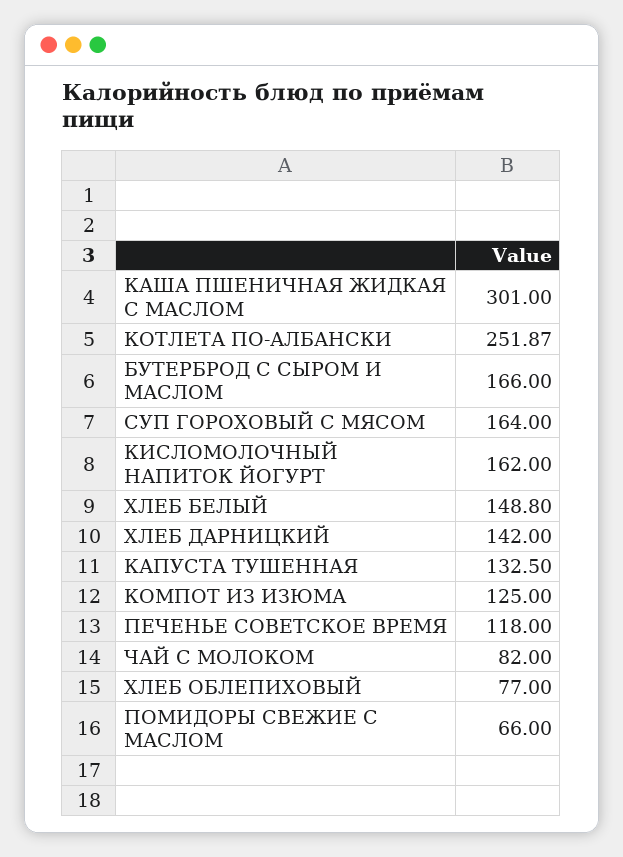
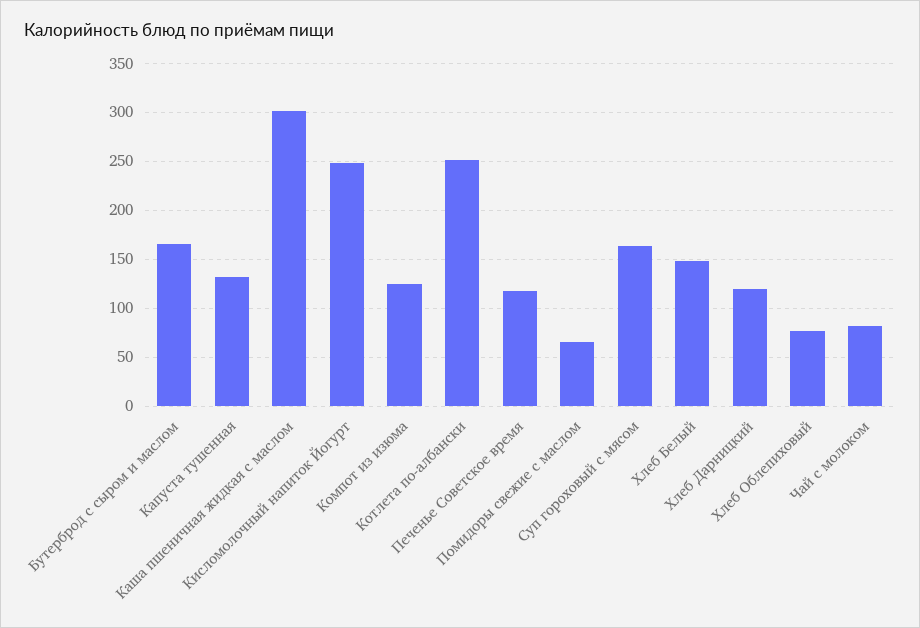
КИСЛОМОЛОЧНЫЙ НАПИТОК ЙОГУРТ: 162 -> 250
ХЛЕБ ДАРНИЦКИЙ: 142 -> 120

